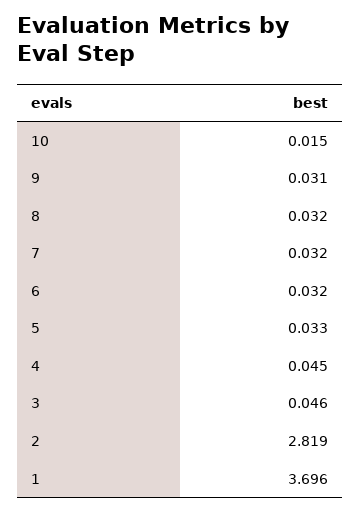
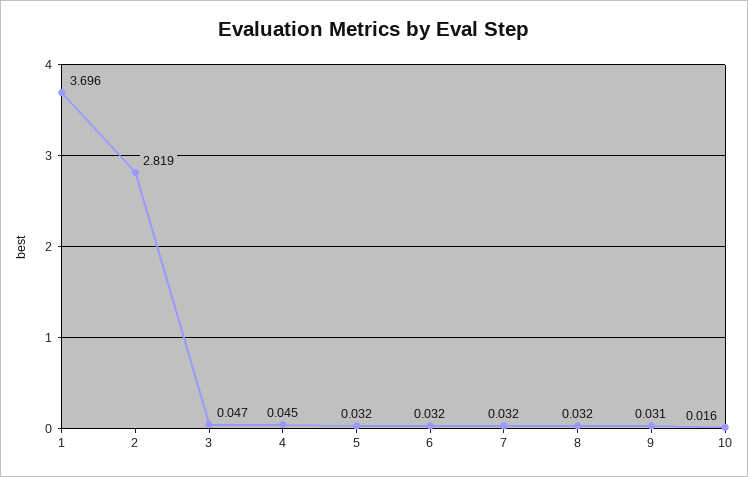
10: 0.015 -> 0.016
5: 0.033 -> 0.032
3: 0.046 -> 0.047

